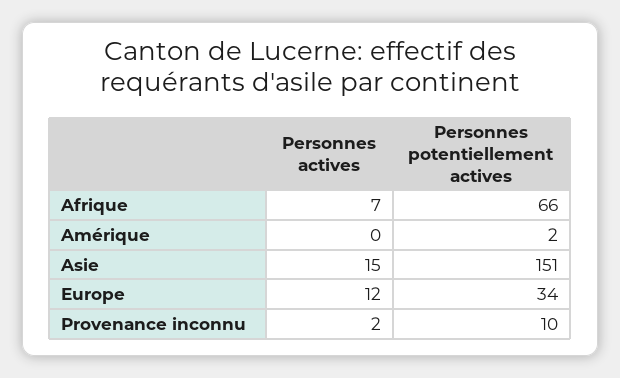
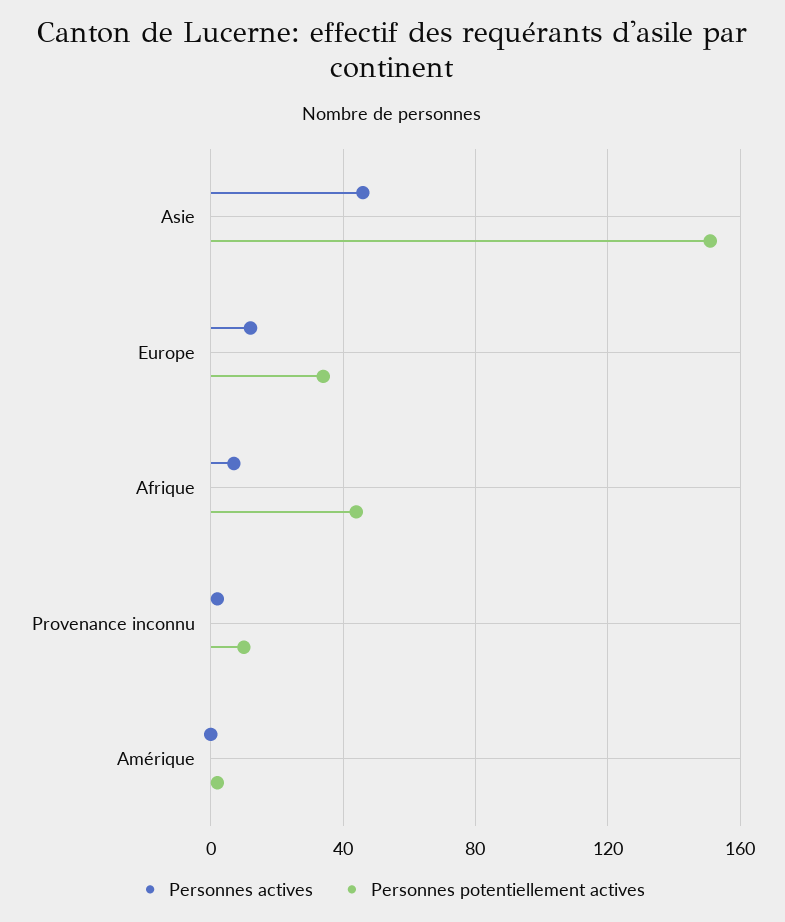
Personnes potentiellement actives, Afrique: 66 -> 45
Personnes actives, Asie: 15 -> 45

